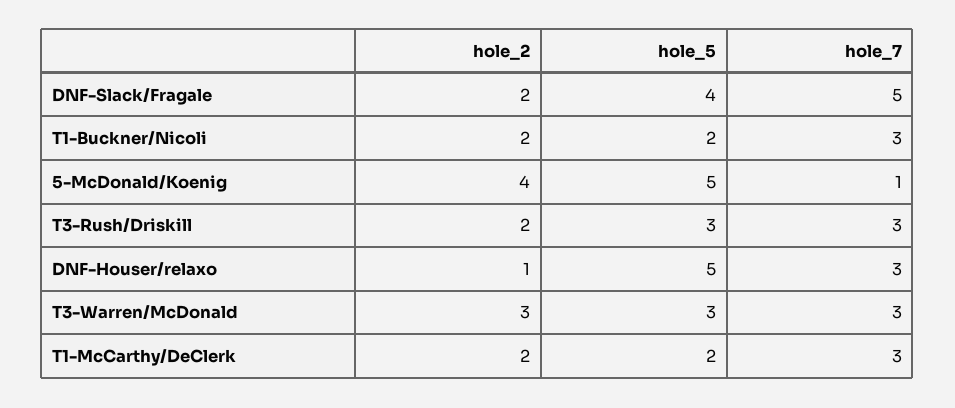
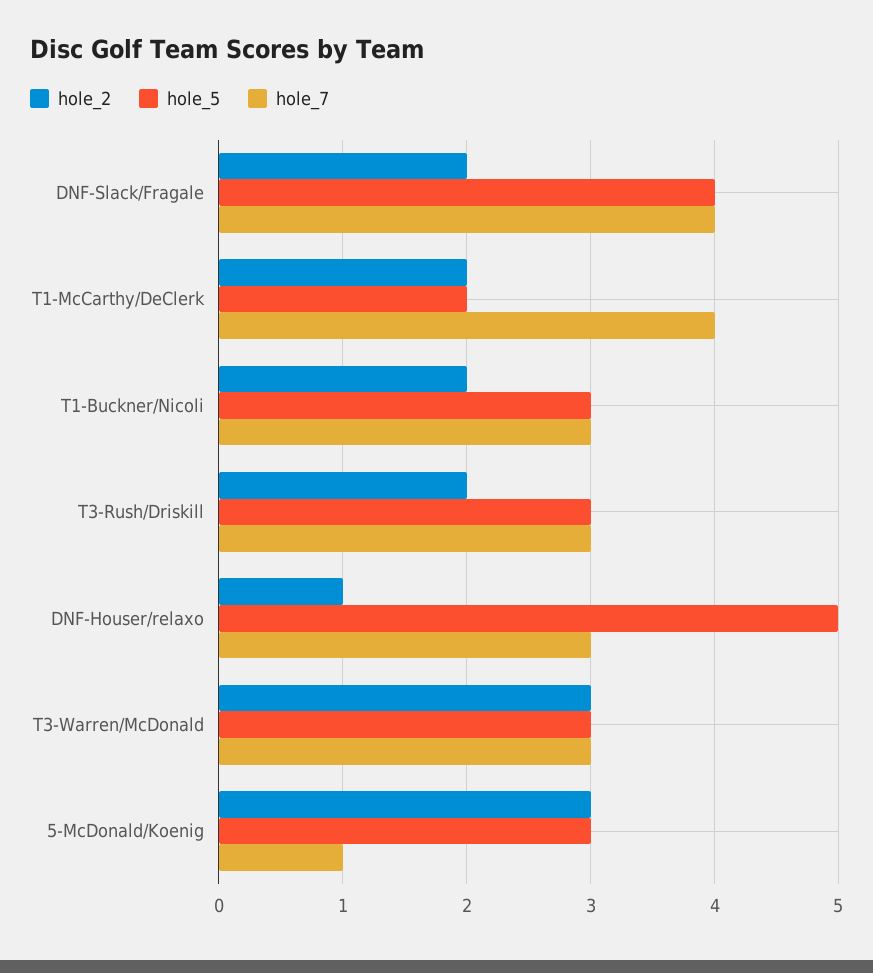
hole_7, DNF-Slack/Fragale: 5 -> 4
hole_5, T1-Buckner/Nicoli: 2 -> 3
hole_2, 5-McDonald/Koenig: 4 -> 3
hole_5, 5-McDonald/Koenig: 5 -> 3
hole_7, T1-McCarthy/DeClerk: 3 -> 4

